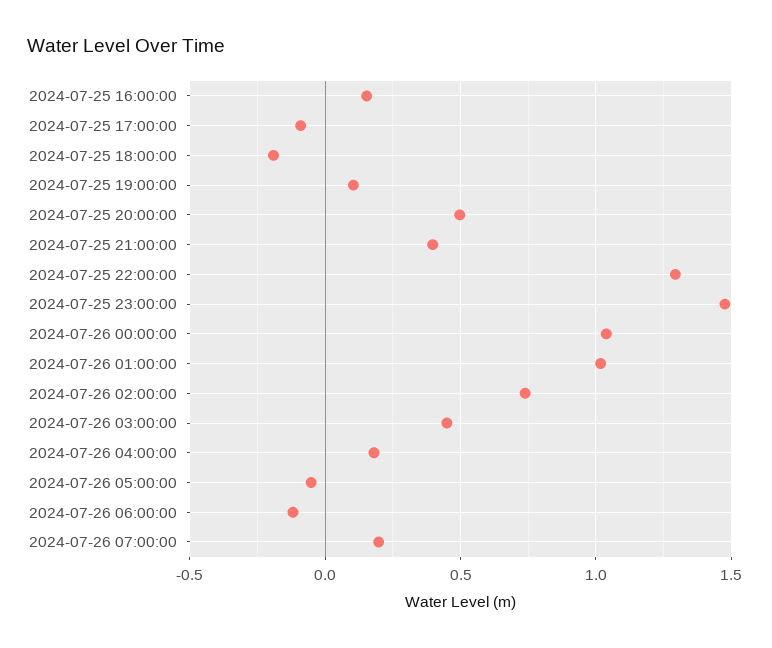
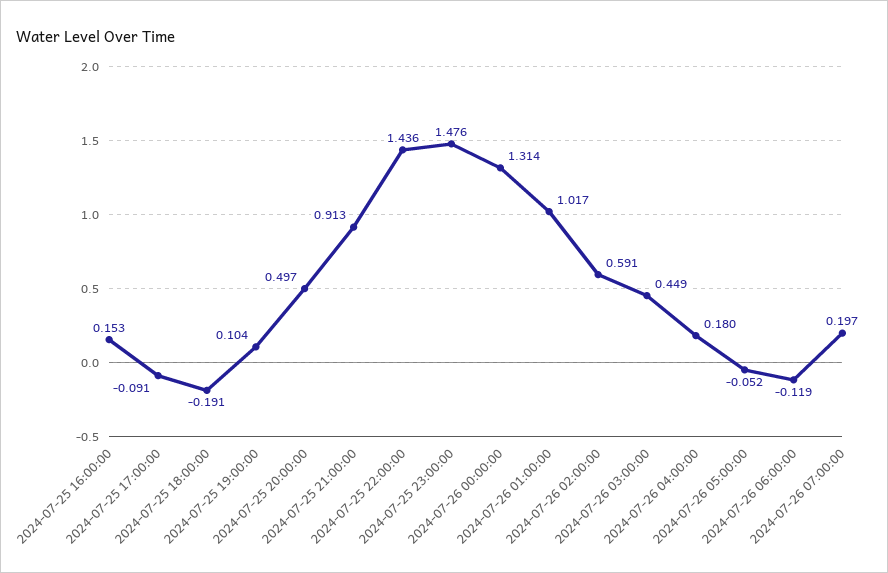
2024-07-25 21:00:00: 0.4 -> 0.913
2024-07-25 22:00:00: 1.3 -> 1.436
2024-07-26 00:00:00: 1.05 -> 1.314
2024-07-26 02:00:00: 0.75 -> 0.591

